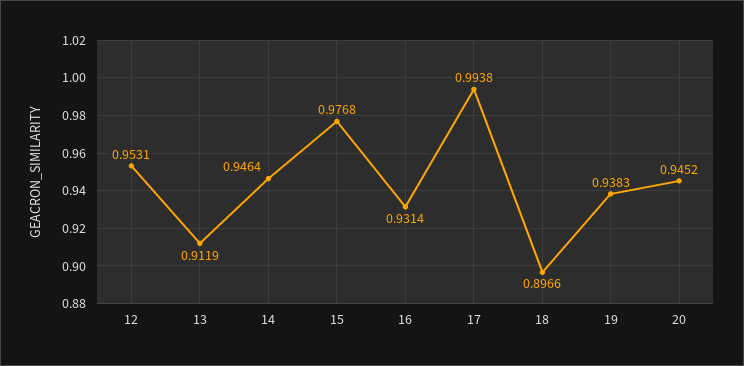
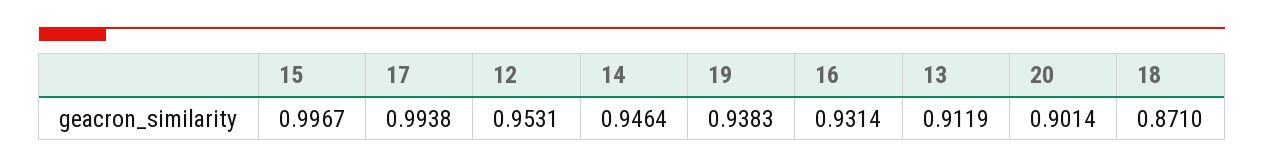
15: 0.9768 -> 0.9967
18: 0.8966 -> 0.871
20: 0.9452 -> 0.9014

